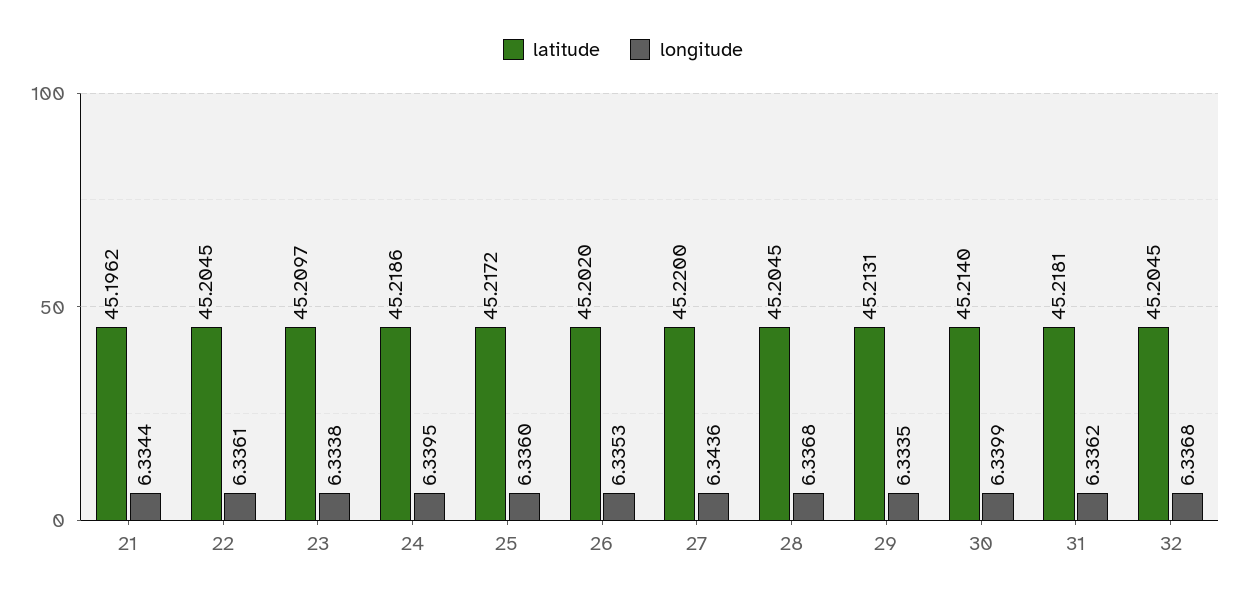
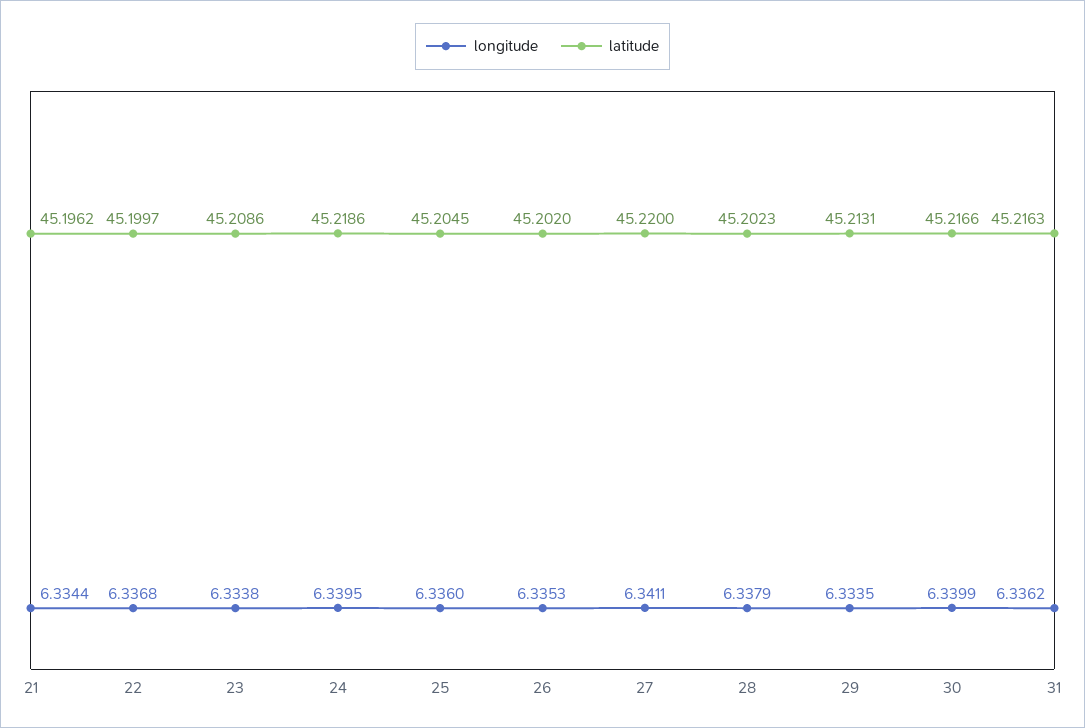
latitude, 22: 45.2045 -> 45.1997
longitude, 22: 6.3361 -> 6.3368
latitude, 23: 45.2097 -> 45.2086
latitude, 25: 45.2172 -> 45.2045
longitude, 27: 6.3436 -> 6.3411
latitude, 28: 45.2045 -> 45.2023
longitude, 28: 6.3368 -> 6.3379
latitude, 30: 45.214 -> 45.2166
latitude, 31: 45.2181 -> 45.2163
latitude, 32: 45.2045 -> none
longitude, 32: 6.3368 -> none

